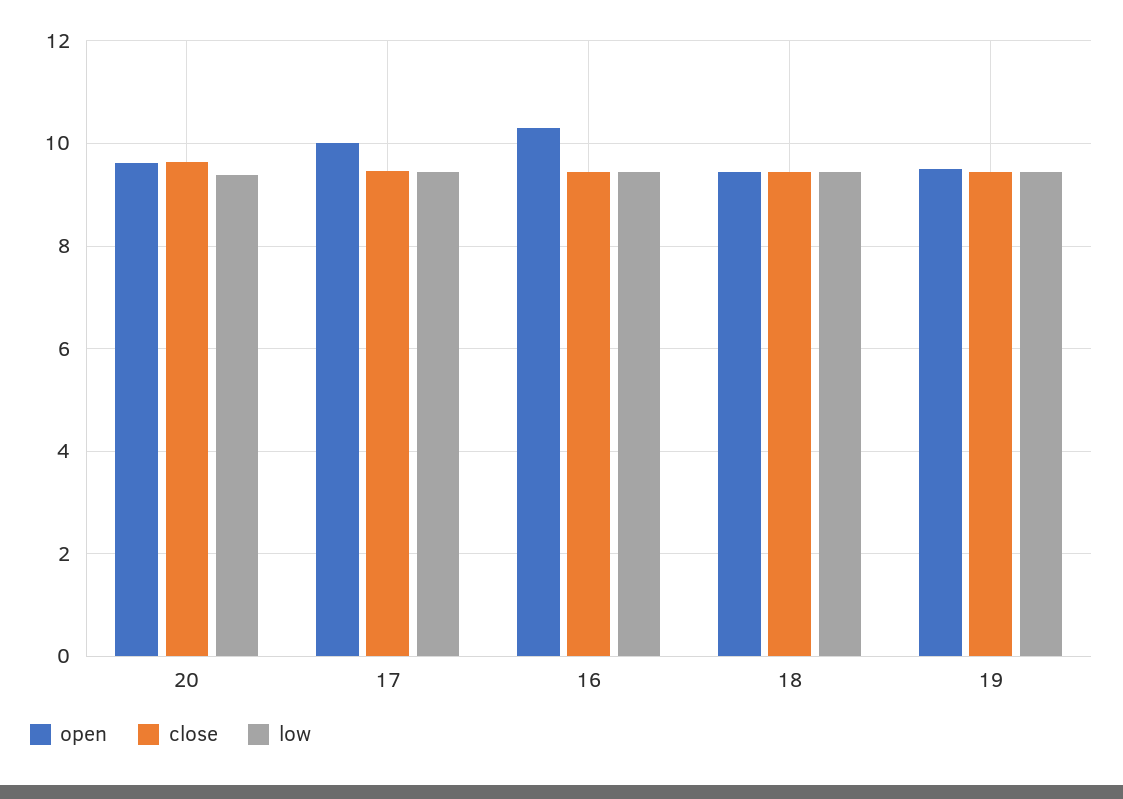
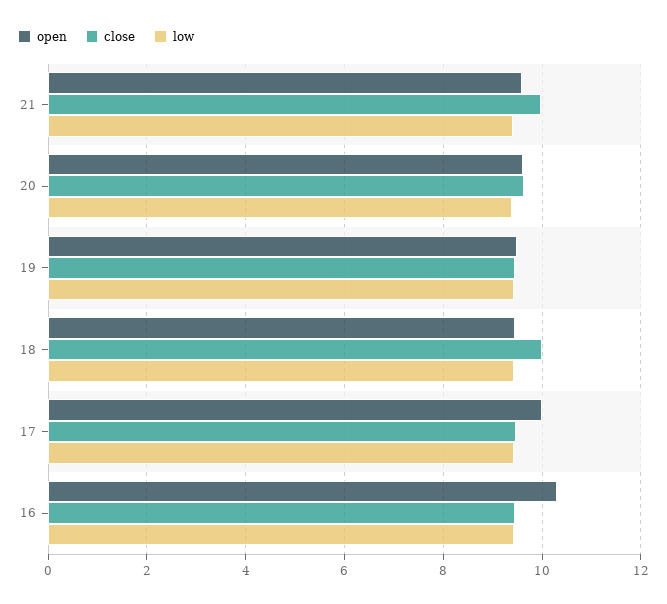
close, 18: 9.4 -> 10
open, 21: none -> 9.6
close, 21: none -> 10
low, 21: none -> 9.4

